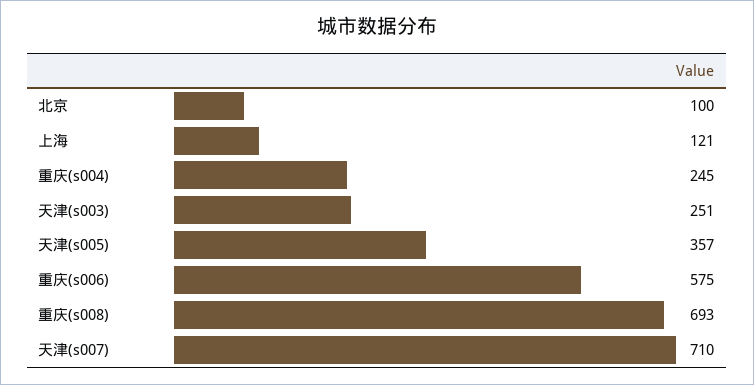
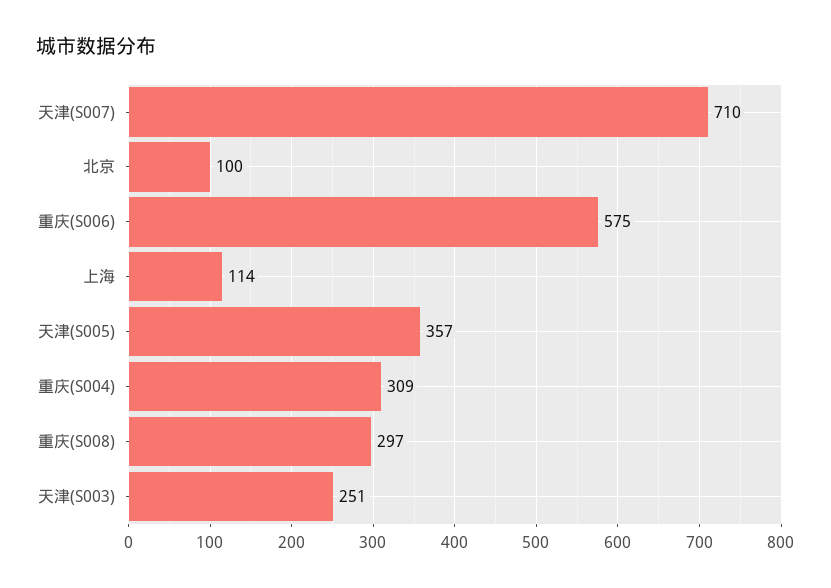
上海: 121 -> 114
重庆(s004): 245 -> 309
重庆(s008): 693 -> 297

